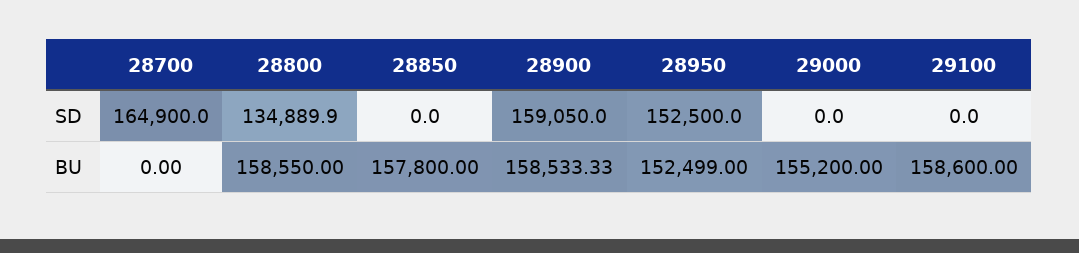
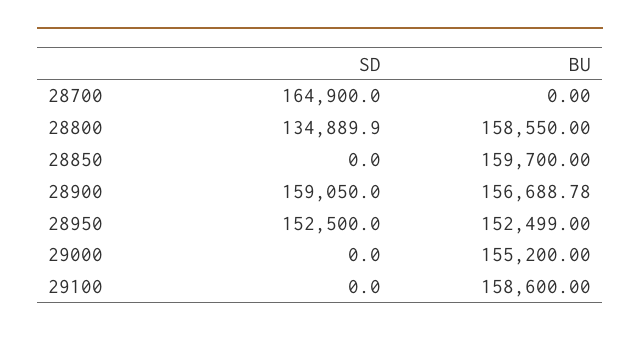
28850, BU: 157800 -> 159700
28900, BU: 158533.33 -> 156688.78

